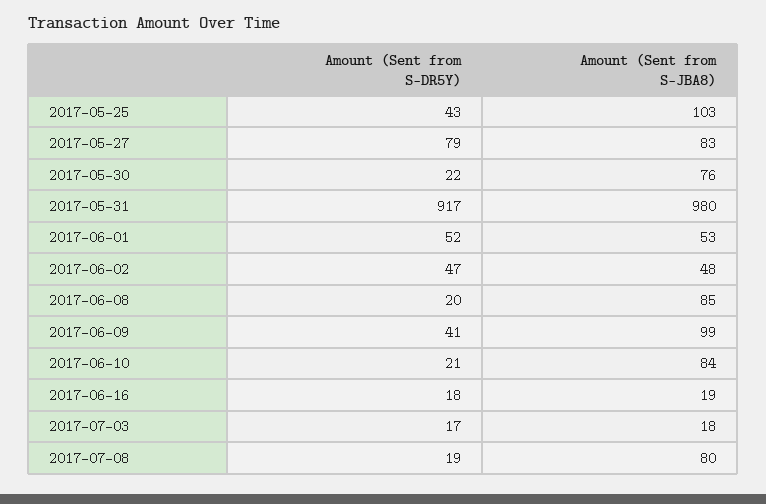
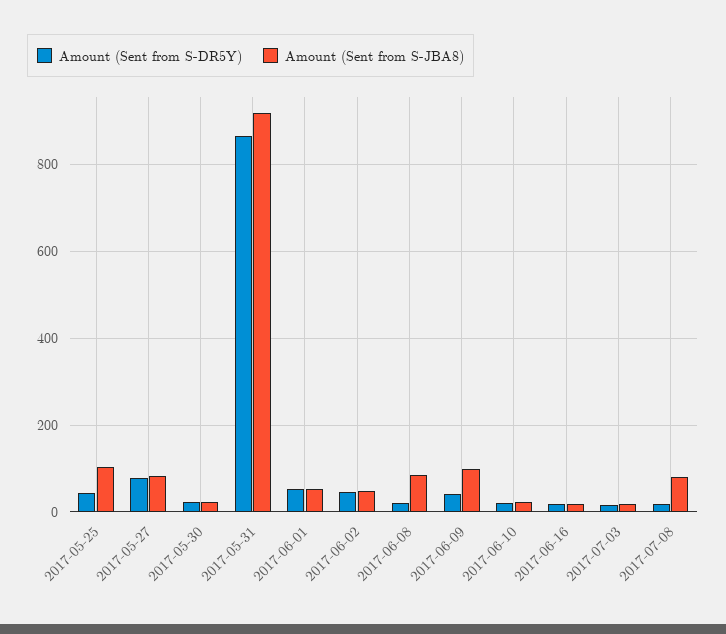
Amount (Sent from S-JBA8), 2017-05-30: 76 -> 20
Amount (Sent from S-DR5Y), 2017-05-31: 917 -> 860
Amount (Sent from S-JBA8), 2017-05-31: 980 -> 920
Amount (Sent from S-JBA8), 2017-06-10: 84 -> 20

